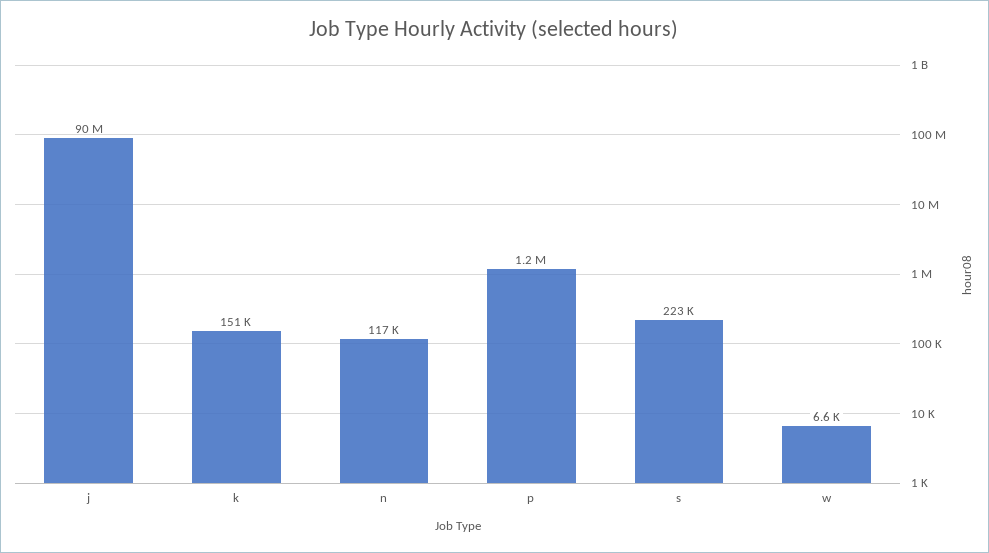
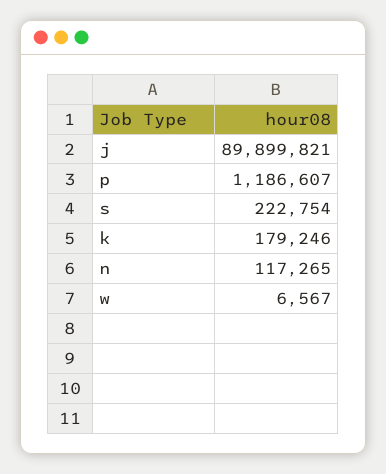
k: 151000 -> 179246

